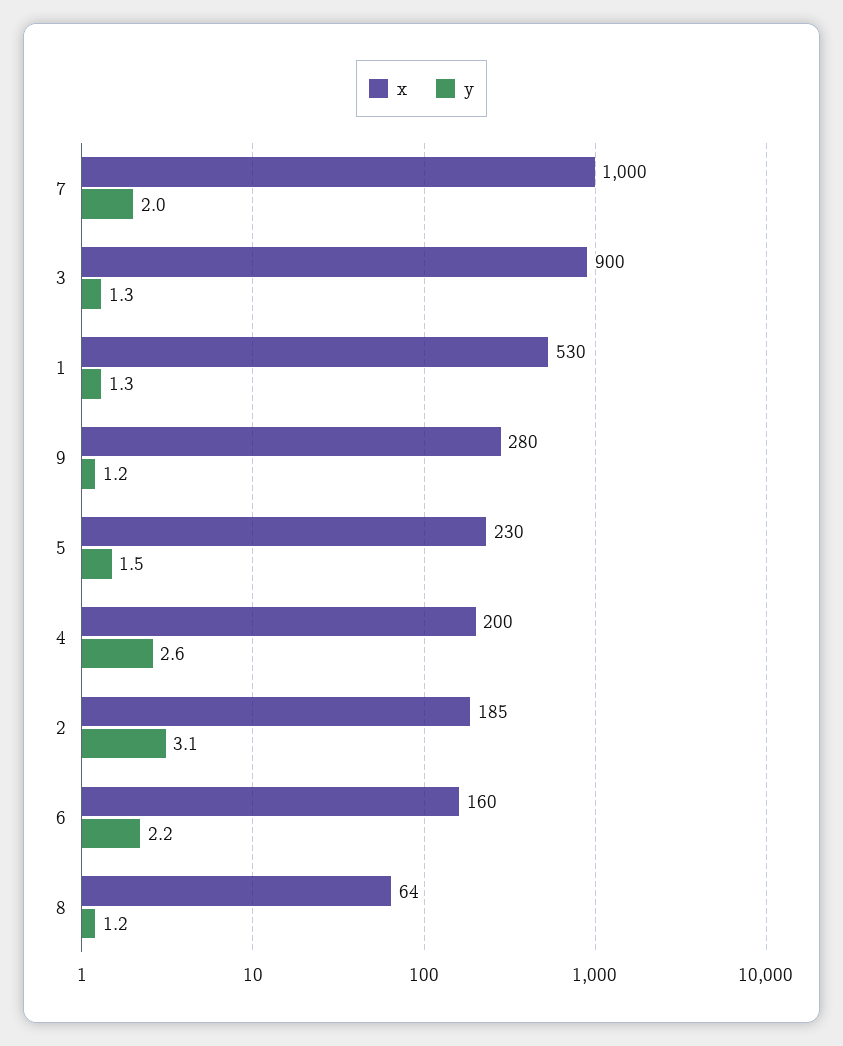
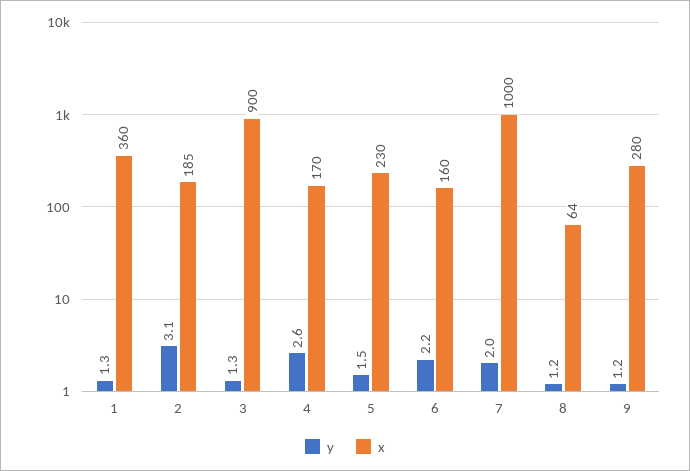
x, 1: 530 -> 360
x, 4: 200 -> 170

